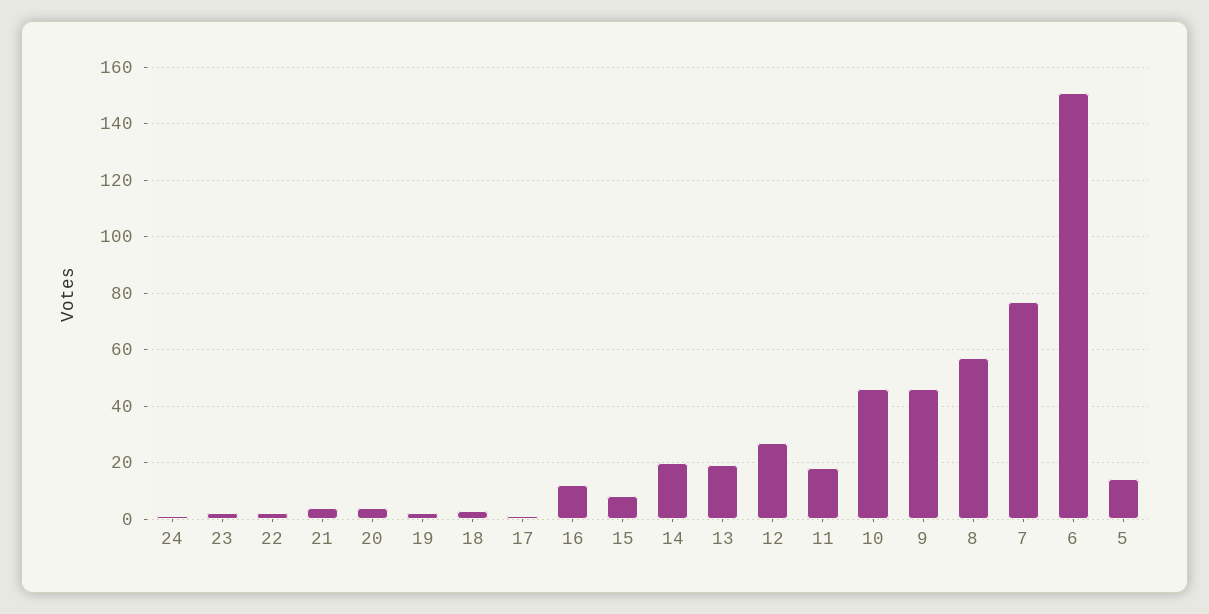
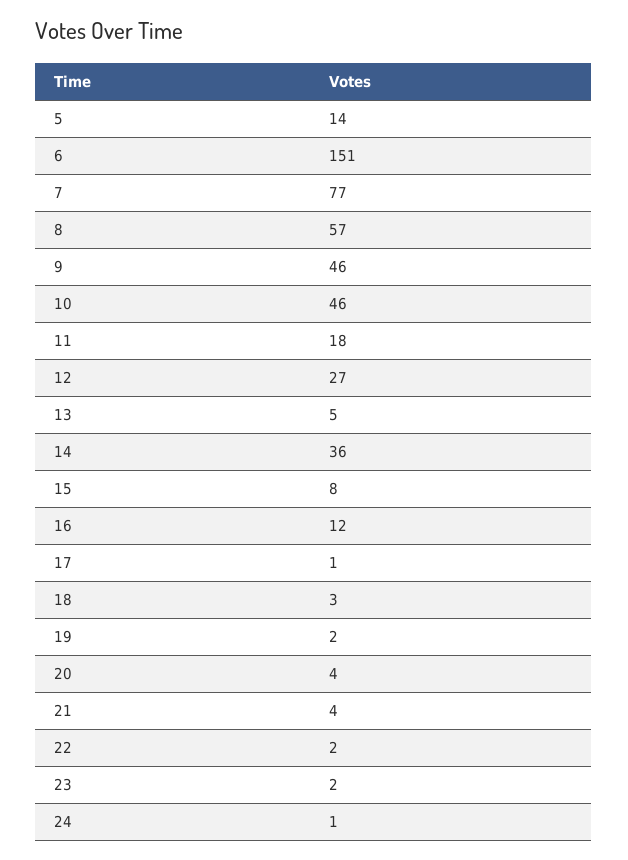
14: 20 -> 36
13: 20 -> 5

